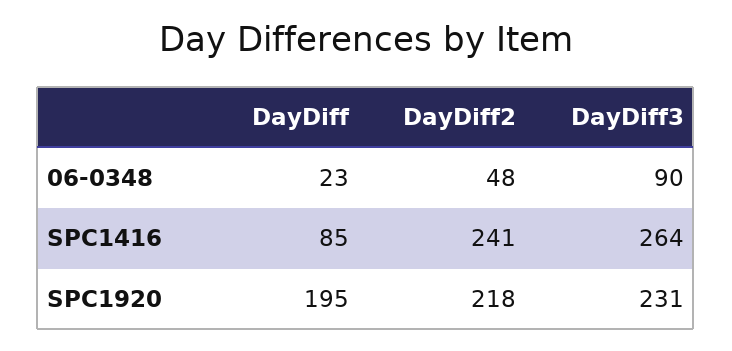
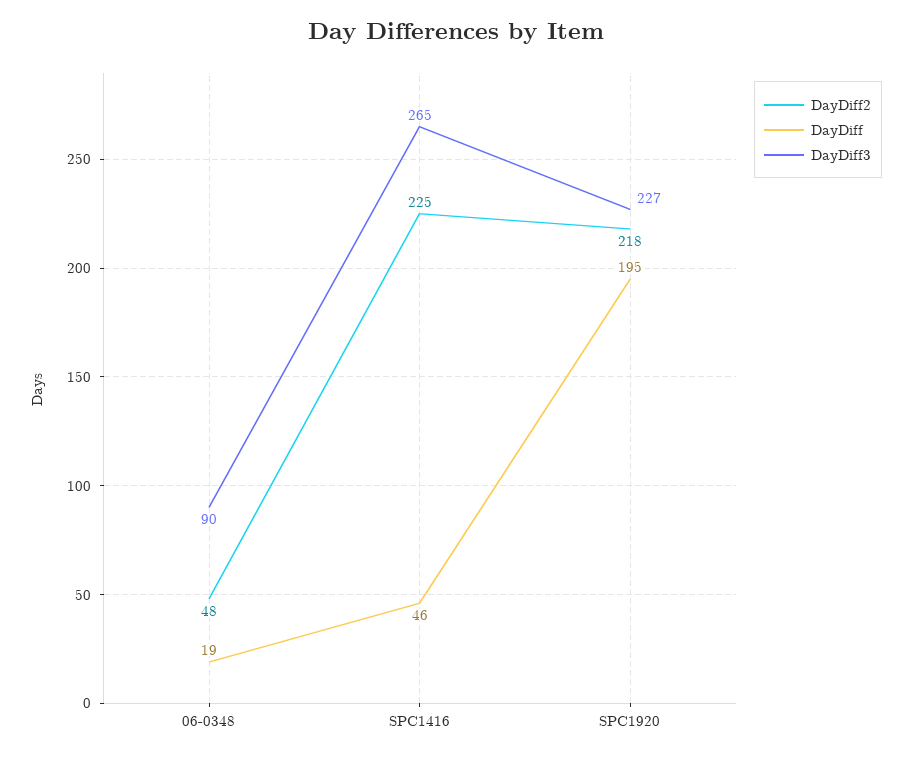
DayDiff, 06-0348: 23 -> 19
DayDiff, SPC1416: 85 -> 46
DayDiff2, SPC1416: 241 -> 225
DayDiff3, SPC1416: 264 -> 265
DayDiff3, SPC1920: 231 -> 227

